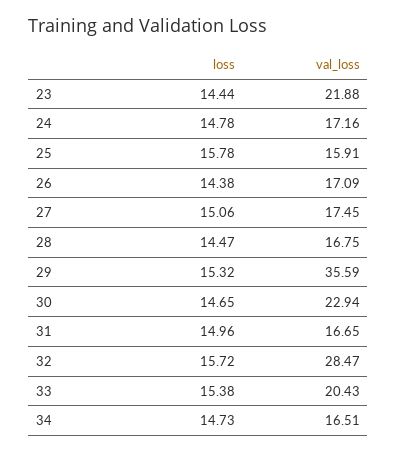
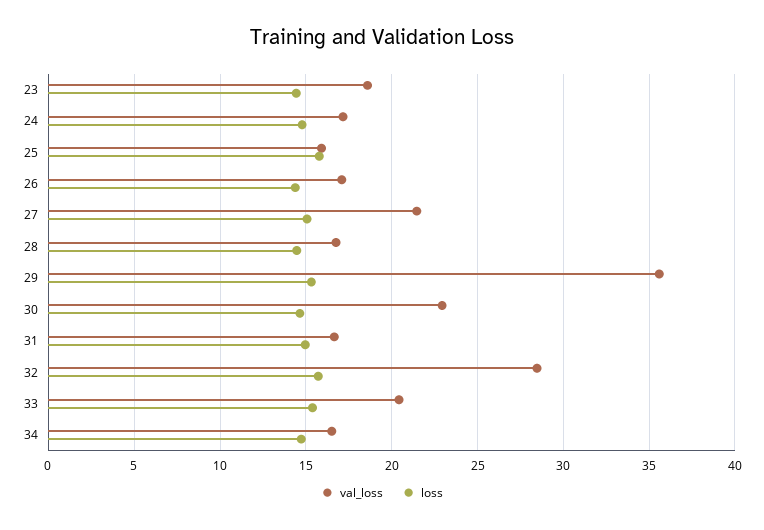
val_loss, 23: 21.88 -> 18.5
val_loss, 27: 17.45 -> 21.5

